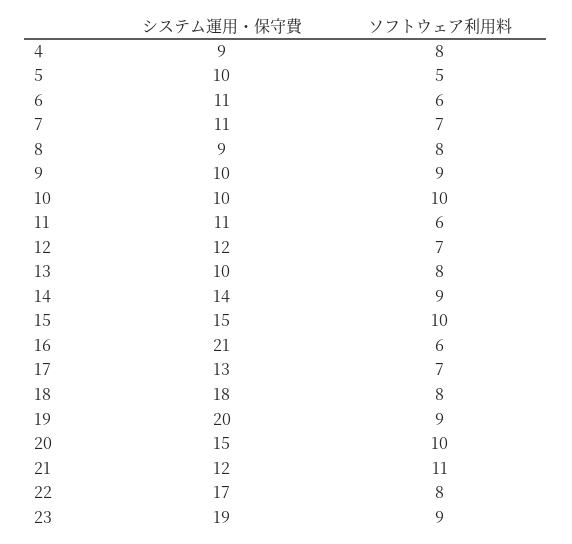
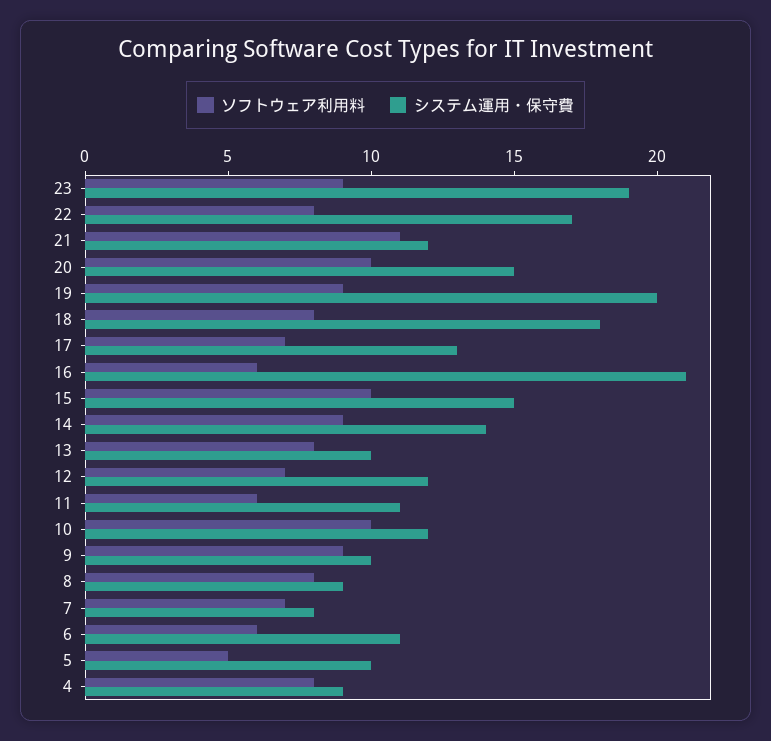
システム運用・保守費, 7: 11 -> 8
システム運用・保守費, 10: 10 -> 12

